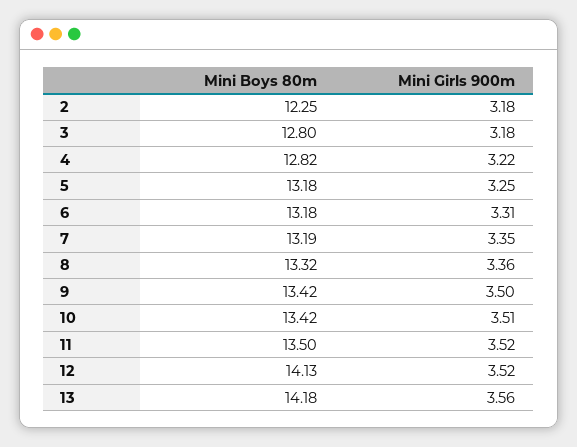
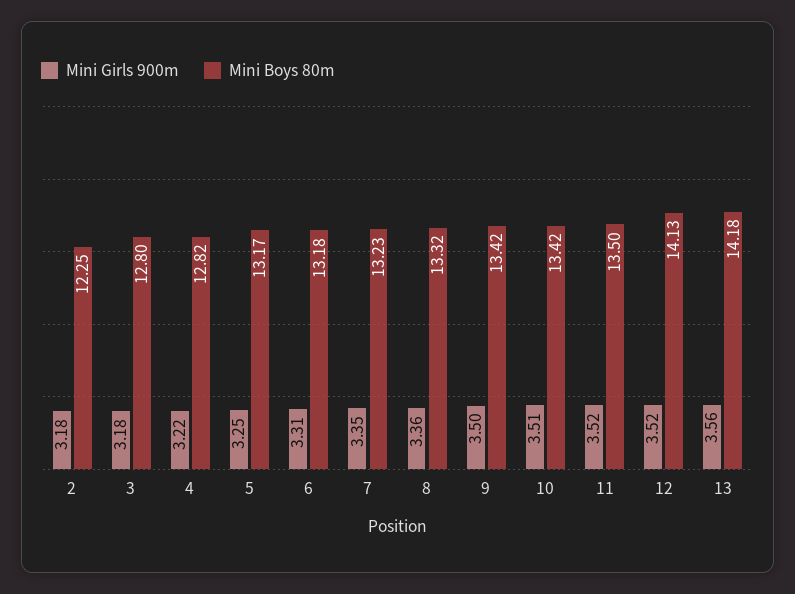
Mini Boys 80m, 5: 13.18 -> 13.17
Mini Boys 80m, 7: 13.19 -> 13.23

